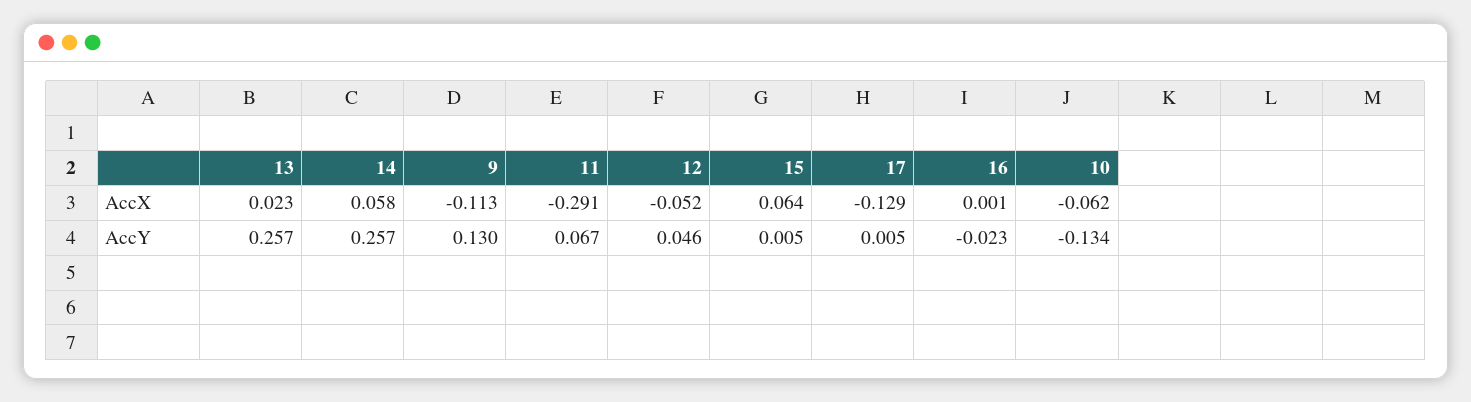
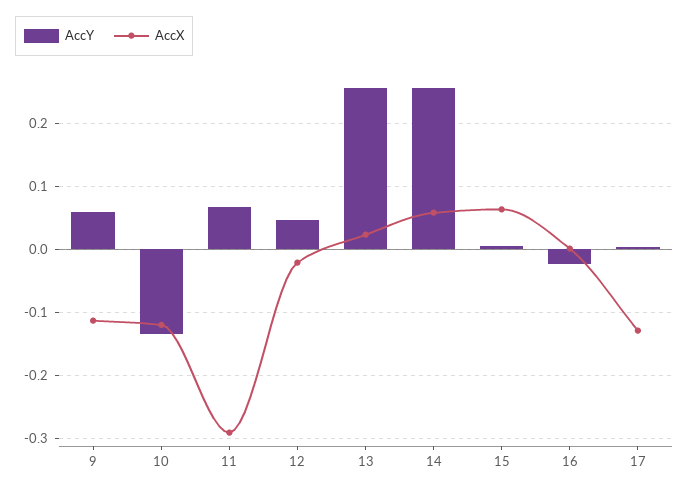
AccX, 12: -0.052 -> -0.02
AccX, 10: -0.062 -> -0.12
AccY, 9: 0.13 -> 0.06

